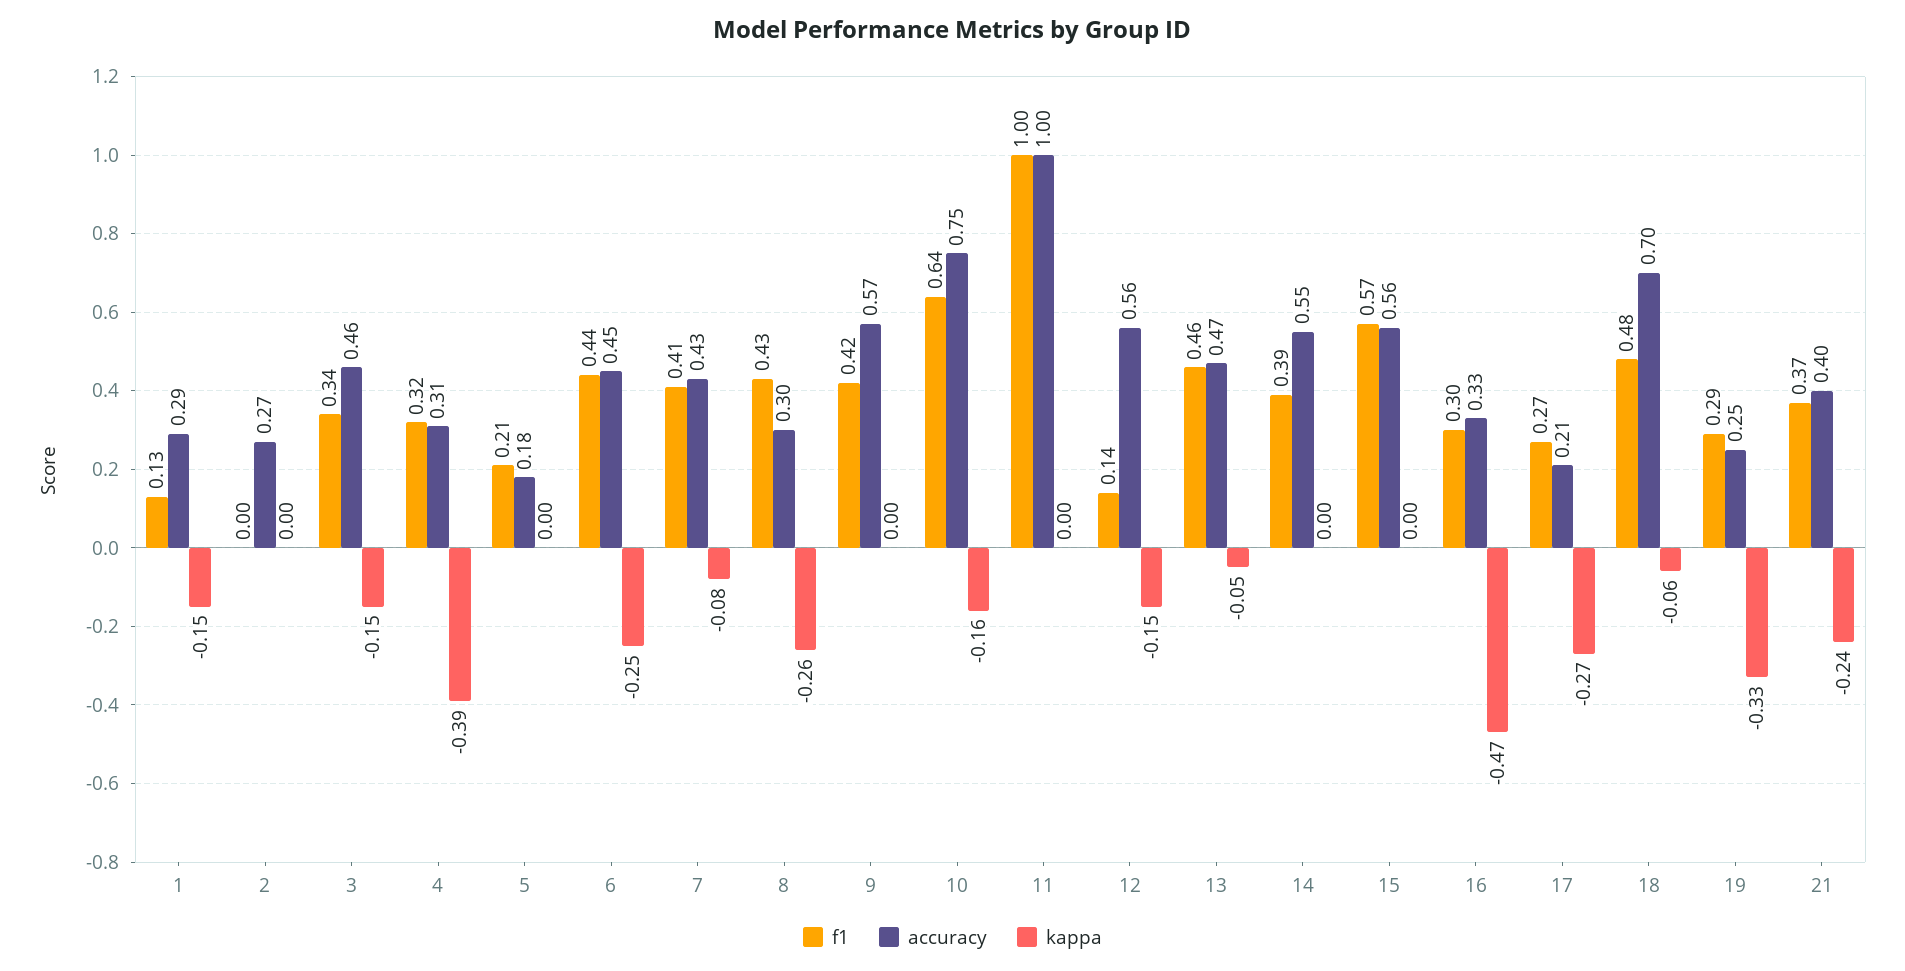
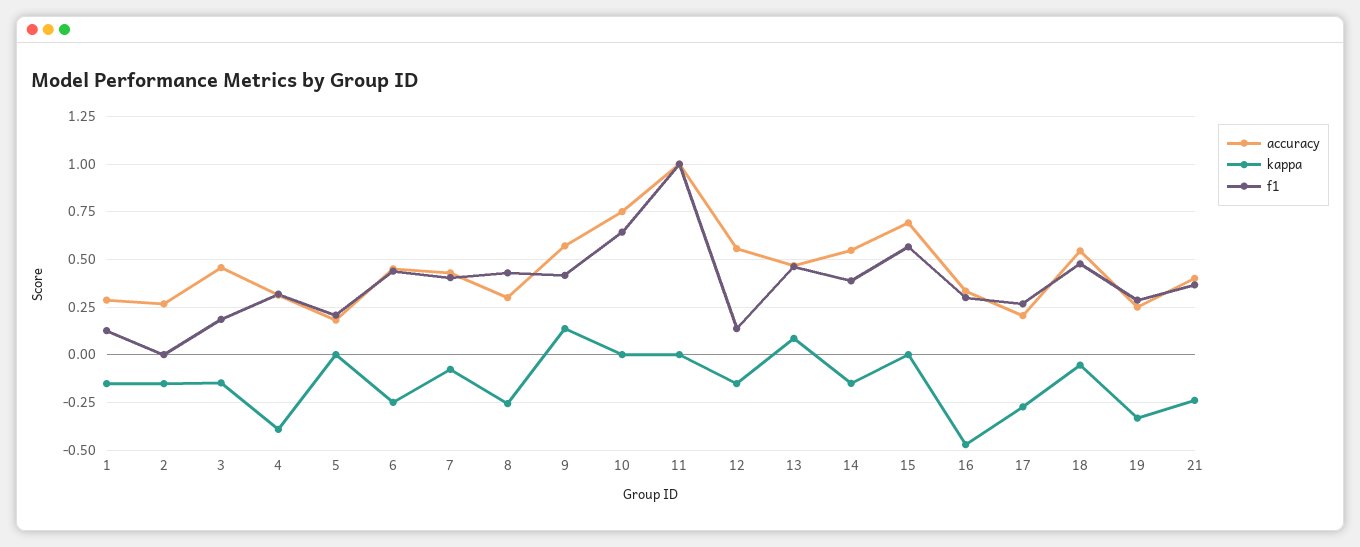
kappa, 2: 0 -> -0.15
f1, 3: 0.34 -> 0.2
kappa, 9: 0 -> 0.15
kappa, 10: -0.16 -> 0
kappa, 13: -0.05 -> 0.1
kappa, 14: 0 -> -0.15
accuracy, 15: 0.56 -> 0.7
accuracy, 18: 0.7 -> 0.55

